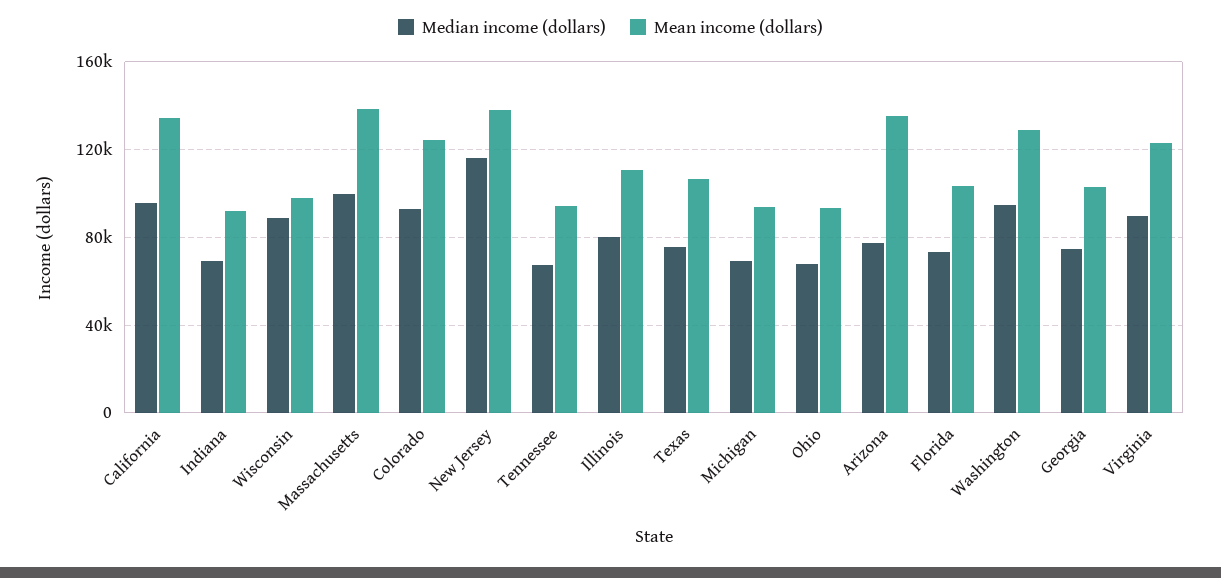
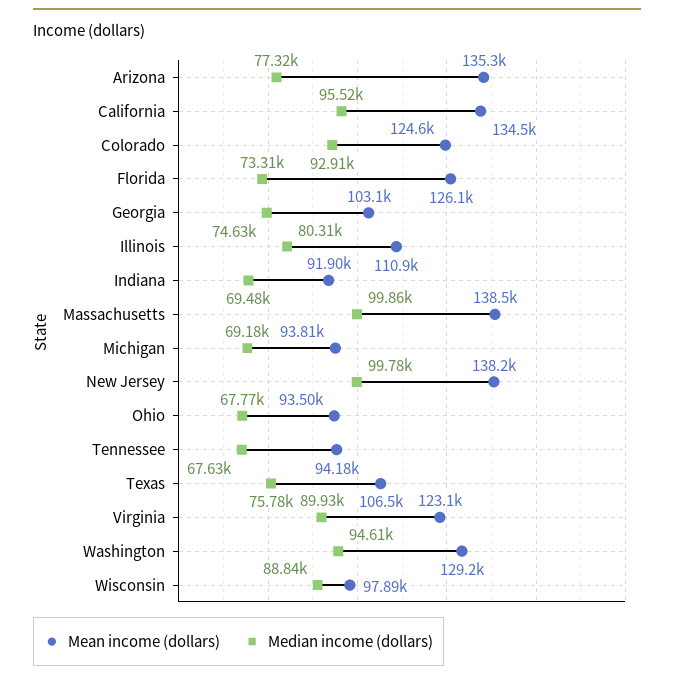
Median income (dollars), New Jersey: 115000 -> 99780
Mean income (dollars), Florida: 105000 -> 126100

